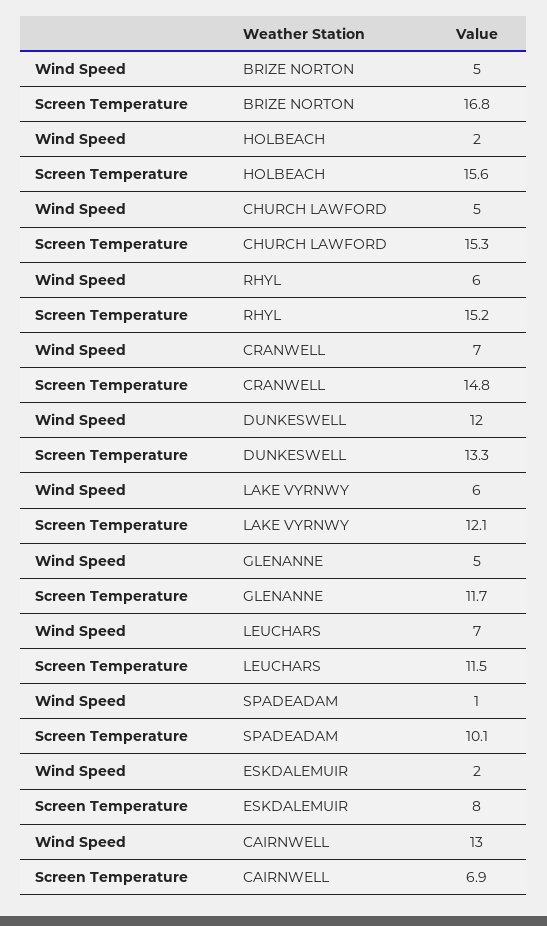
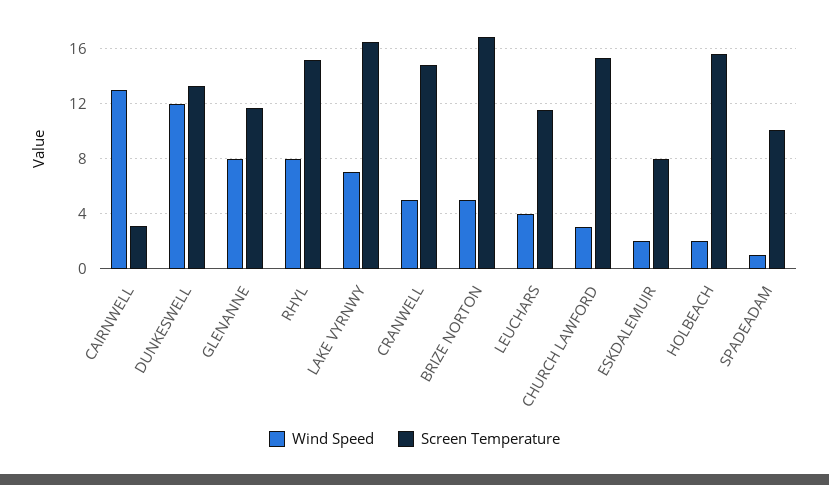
Wind Speed, CHURCH LAWFORD: 5 -> 3
Wind Speed, RHYL: 6 -> 8
Wind Speed, CRANWELL: 7 -> 5
Wind Speed, LAKE VYRNWY: 6 -> 7
Screen Temperature, LAKE VYRNWY: 12.1 -> 16.5
Wind Speed, GLENANNE: 5 -> 8
Wind Speed, LEUCHARS: 7 -> 4
Screen Temperature, CAIRNWELL: 6.9 -> 3

